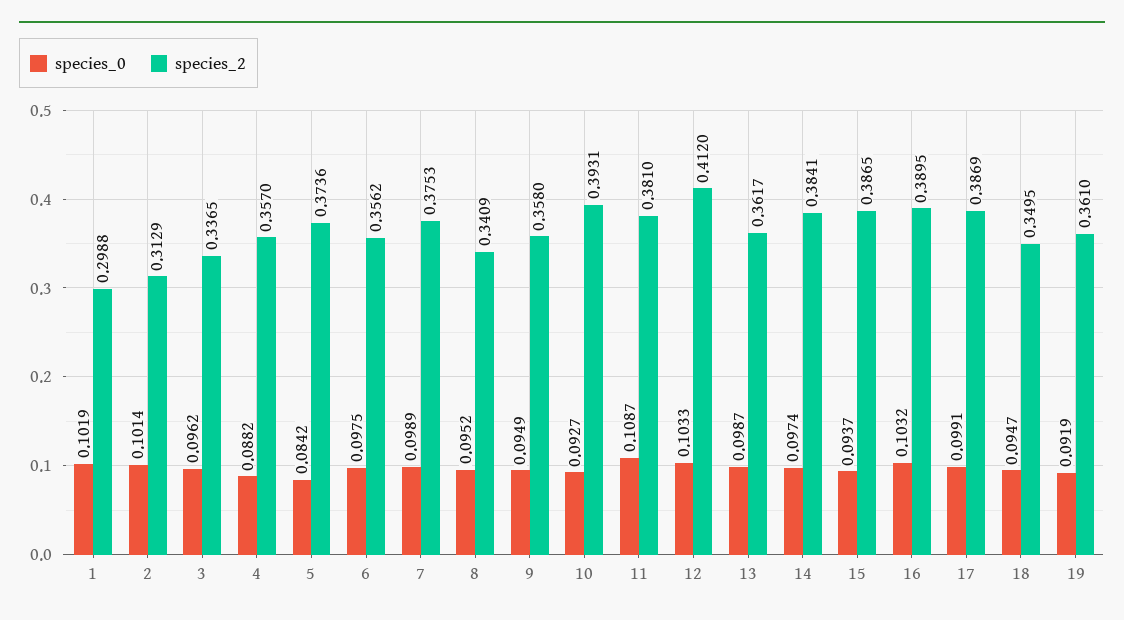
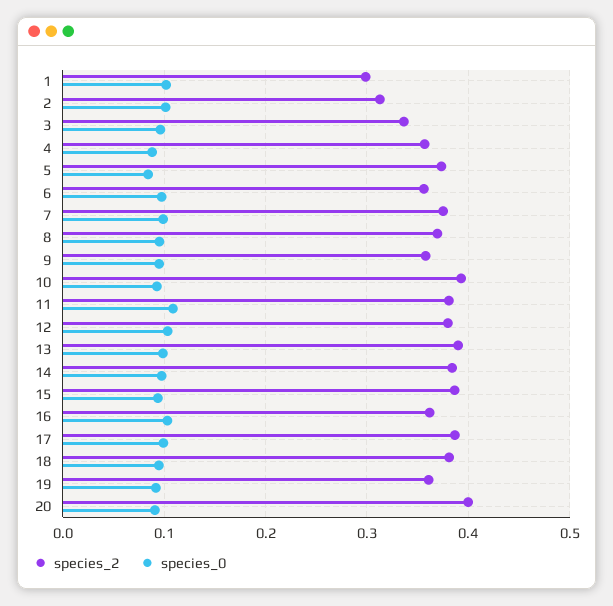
species_2, 8: 0.3409 -> 0.37
species_2, 12: 0.412 -> 0.38
species_2, 13: 0.3617 -> 0.39
species_2, 16: 0.3895 -> 0.36
species_2, 18: 0.3495 -> 0.38
species_2, 20: none -> 0.4
species_0, 20: none -> 0.09

